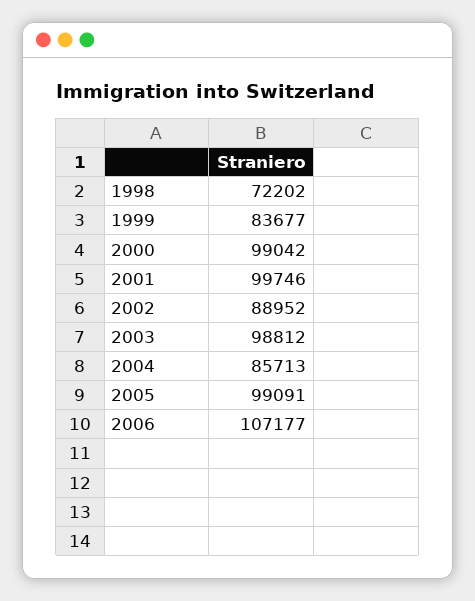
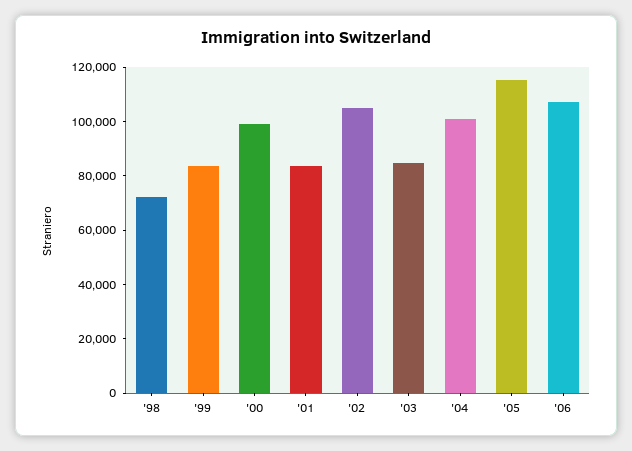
2001: 99746 -> 85000
2002: 88952 -> 105000
2003: 98812 -> 85000
2004: 85713 -> 100000
2005: 99091 -> 115000

